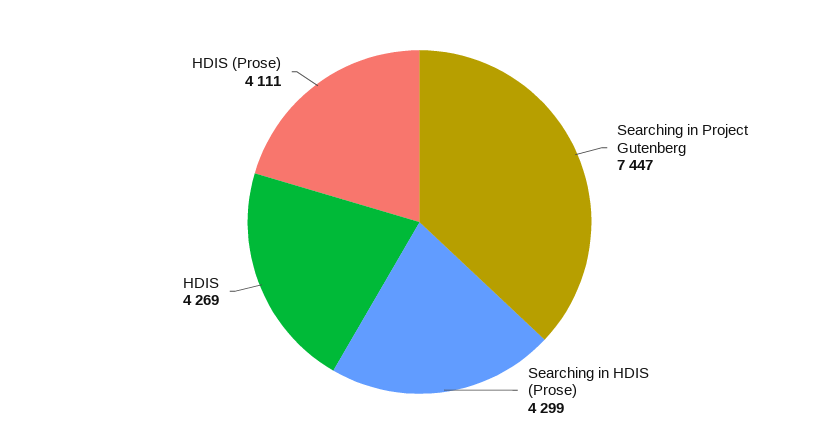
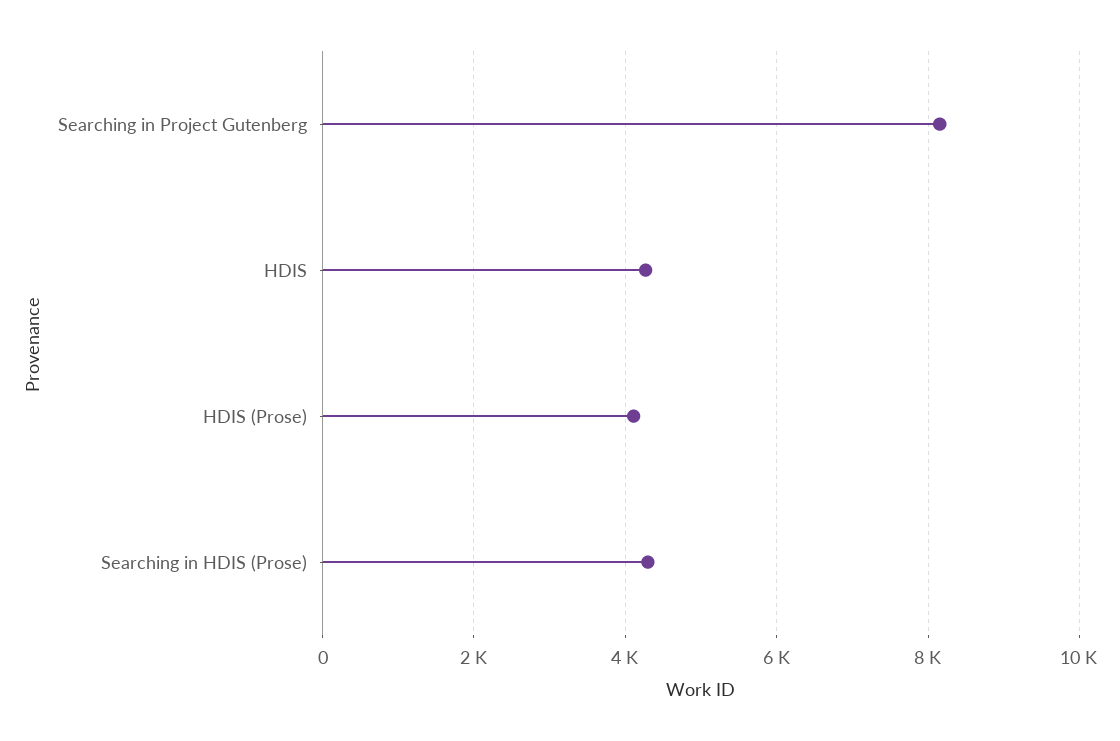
Searching in Project Gutenberg: 7447 -> 8200

